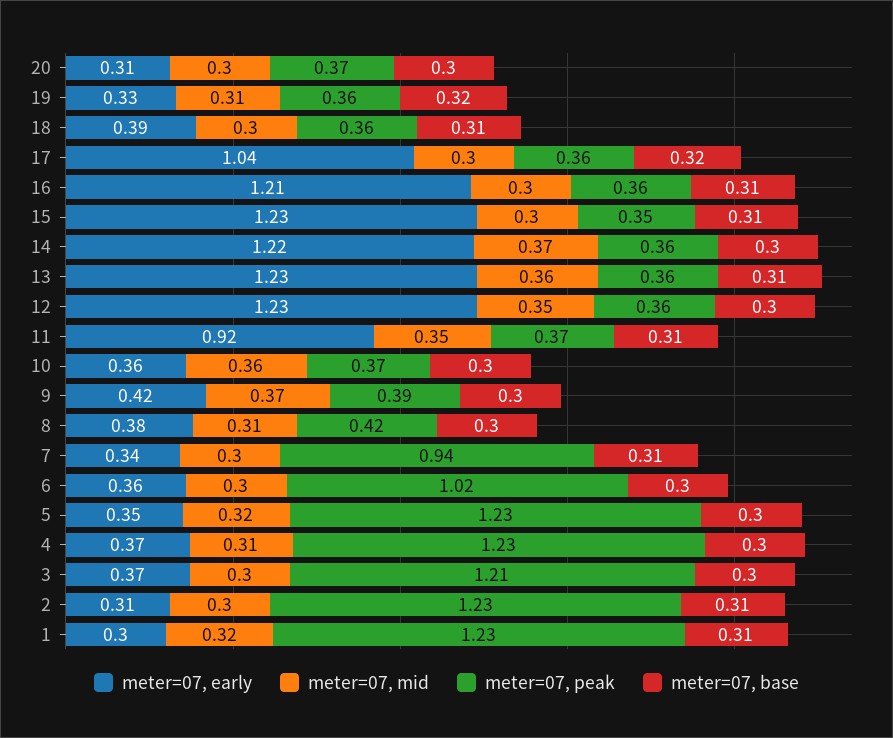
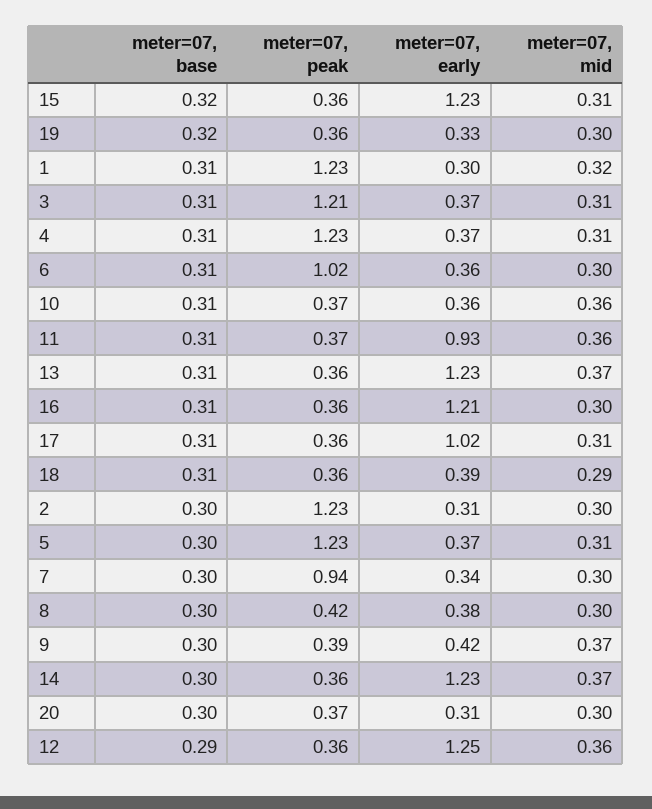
meter=07, mid, 19: 0.31 -> 0.3
meter=07, mid, 18: 0.3 -> 0.29
meter=07, early, 17: 1.04 -> 1.02
meter=07, mid, 17: 0.3 -> 0.31
meter=07, base, 17: 0.32 -> 0.31
meter=07, mid, 15: 0.3 -> 0.31
meter=07, peak, 15: 0.35 -> 0.36
meter=07, base, 15: 0.31 -> 0.32
meter=07, early, 14: 1.22 -> 1.23
meter=07, mid, 13: 0.36 -> 0.37
meter=07, early, 12: 1.23 -> 1.25
meter=07, mid, 12: 0.35 -> 0.36
meter=07, base, 12: 0.3 -> 0.29
meter=07, early, 11: 0.92 -> 0.93
meter=07, mid, 11: 0.35 -> 0.36
meter=07, base, 10: 0.3 -> 0.31
meter=07, mid, 8: 0.31 -> 0.3
meter=07, base, 7: 0.31 -> 0.3
meter=07, base, 6: 0.3 -> 0.31
meter=07, early, 5: 0.35 -> 0.37
meter=07, mid, 5: 0.32 -> 0.31
meter=07, base, 4: 0.3 -> 0.31
meter=07, mid, 3: 0.3 -> 0.31
meter=07, base, 3: 0.3 -> 0.31
meter=07, base, 2: 0.31 -> 0.3

